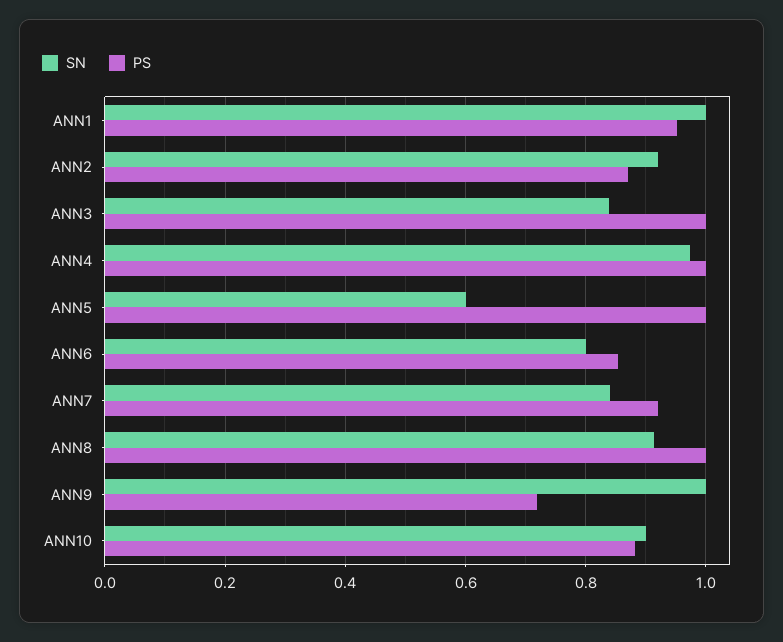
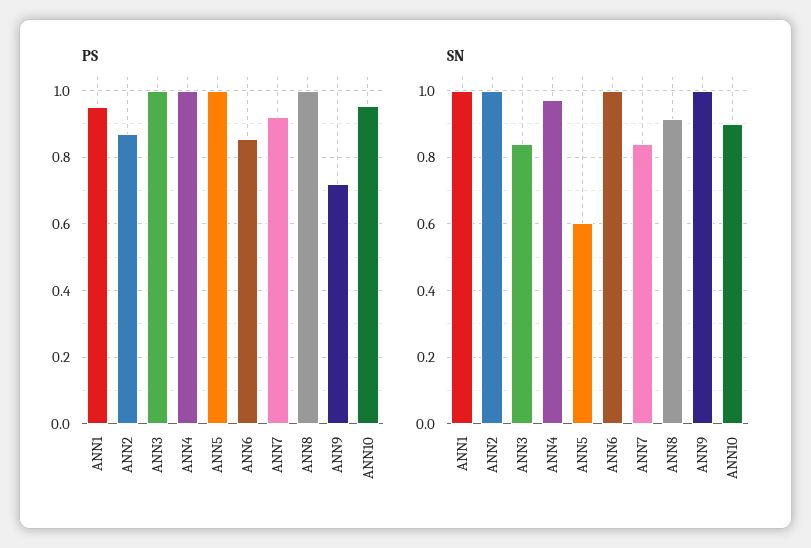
SN, ANN2: 0.92 -> 1
SN, ANN6: 0.8 -> 1
PS, ANN10: 0.88 -> 0.96

